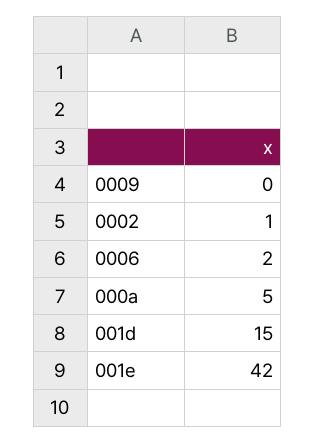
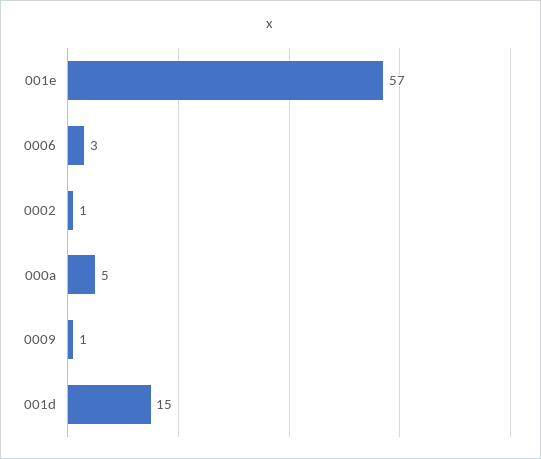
0009: 0 -> 1
0006: 2 -> 3
001e: 42 -> 57

